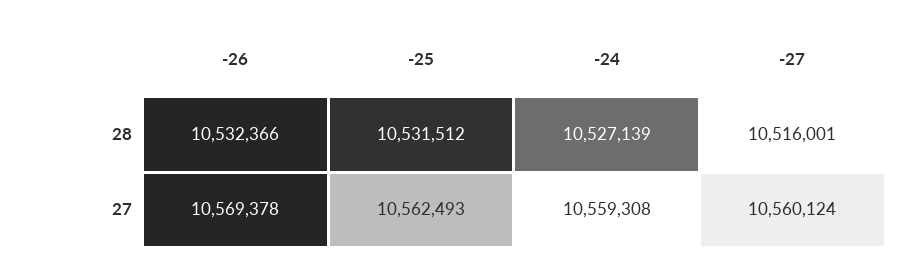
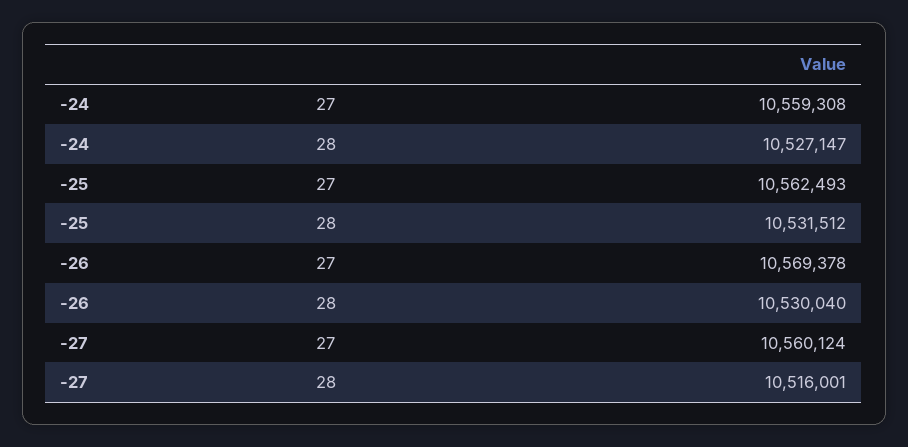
-26, 28: 10532366 -> 10530040
-24, 28: 10527139 -> 10527147

